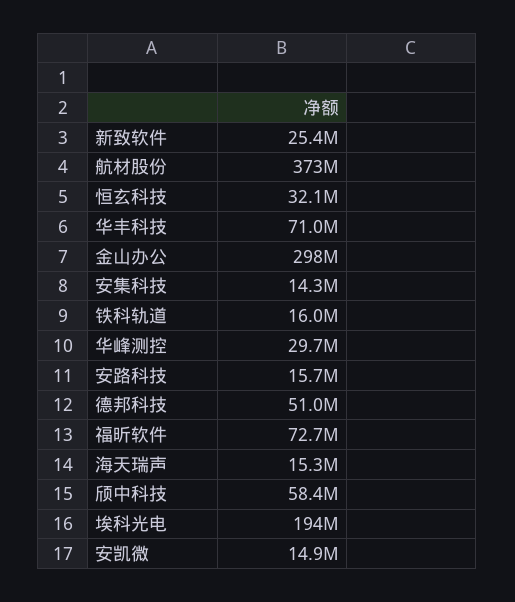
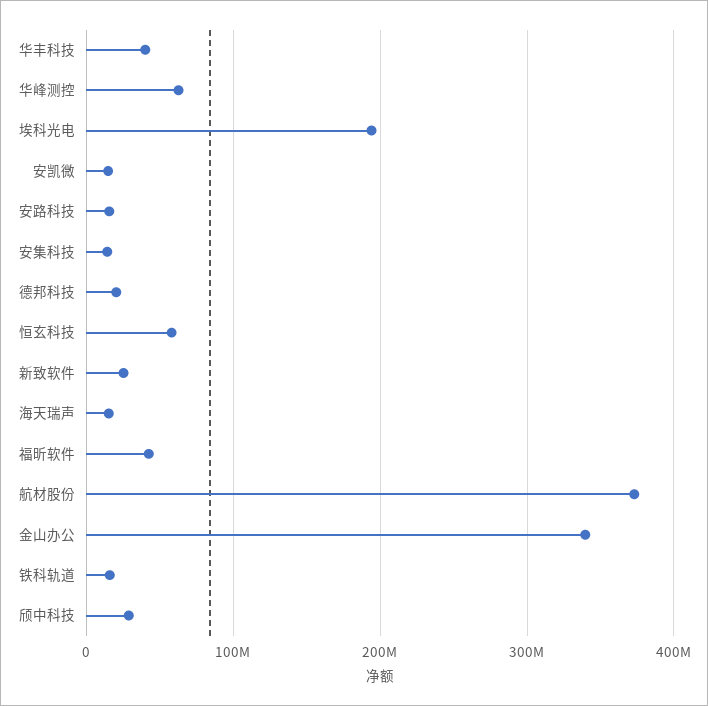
恒玄科技: 32100000 -> 60000000
华丰科技: 71000000 -> 40000000
金山办公: 298000000 -> 340000000
华峰测控: 29700000 -> 60000000
德邦科技: 51000000 -> 20000000
福昕软件: 72700000 -> 40000000
颀中科技: 58400000 -> 30000000

